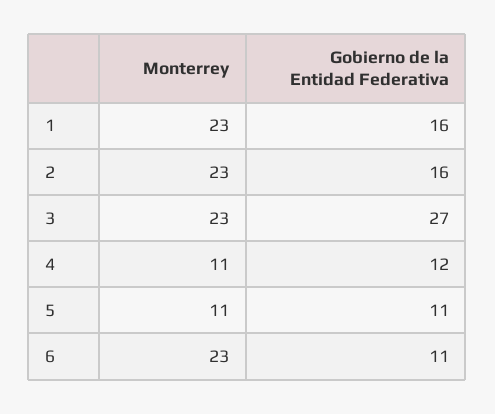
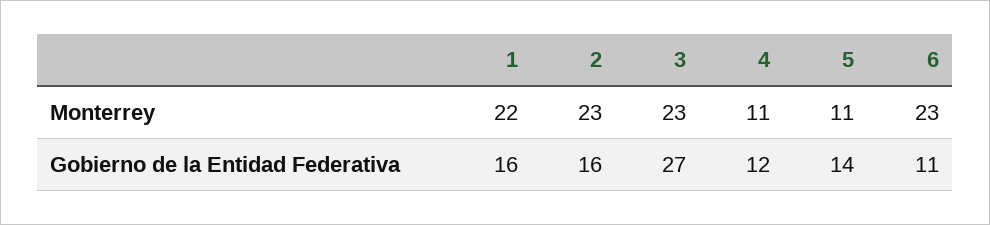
Monterrey, 1: 23 -> 22
Gobierno de la Entidad Federativa, 5: 11 -> 14

